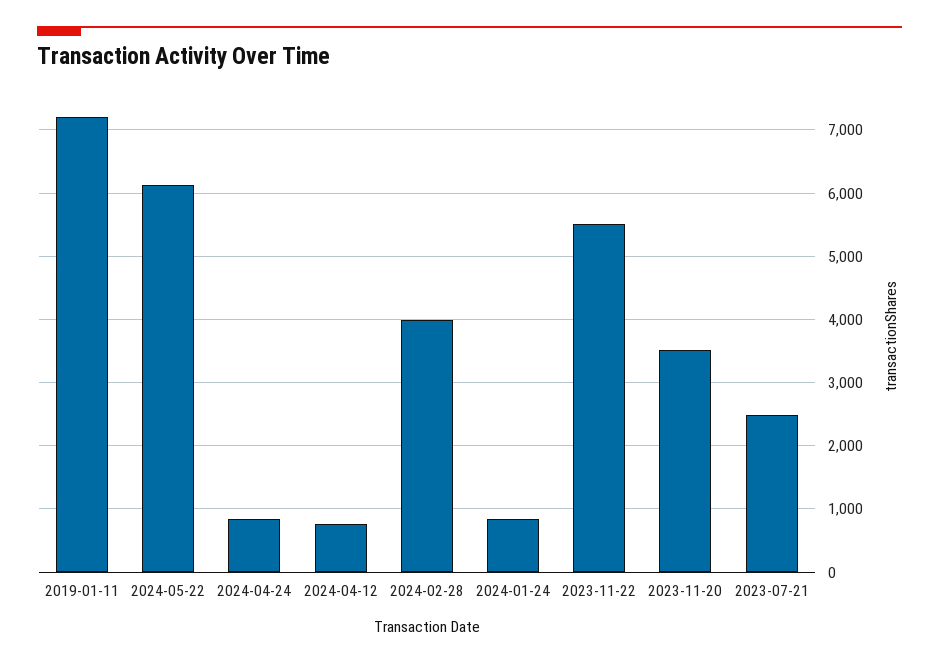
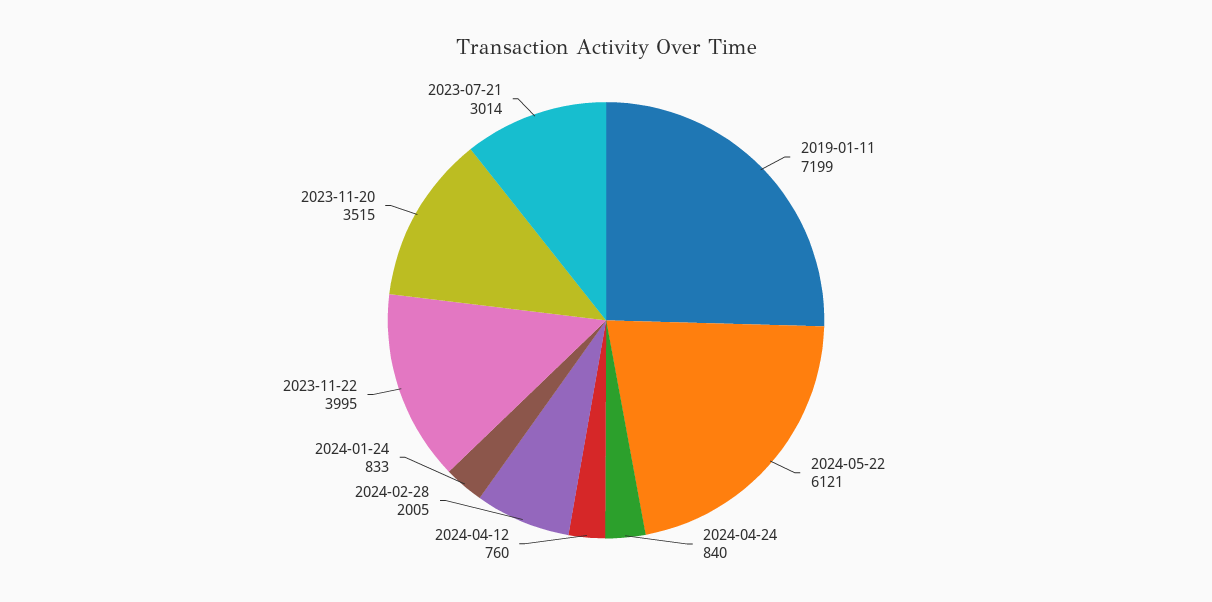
2024-02-28: 4000 -> 2005
2023-11-22: 5500 -> 3995
2023-07-21: 2500 -> 3014

